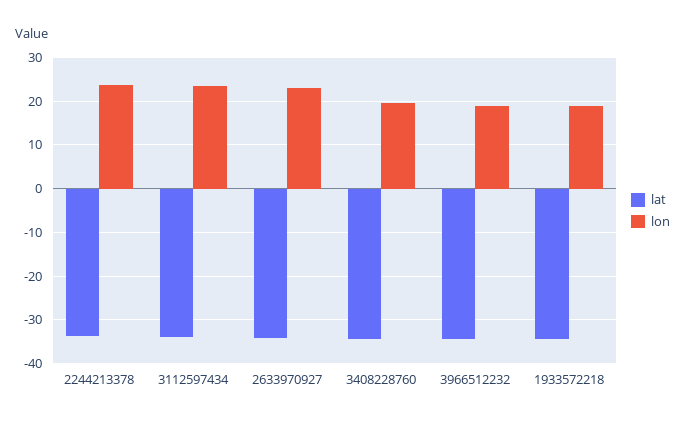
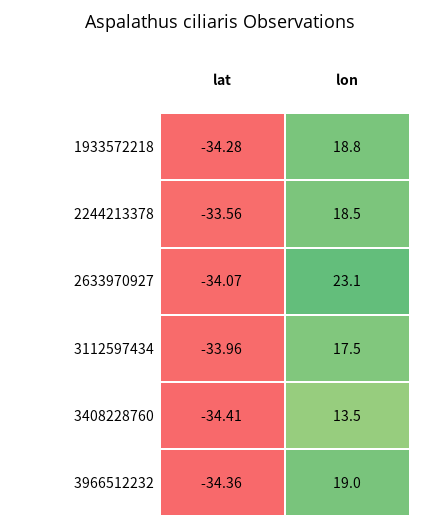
lon, 2244213378: 24 -> 18.5
lon, 3112597434: 24 -> 17.5
lon, 3408228760: 20 -> 13.5

